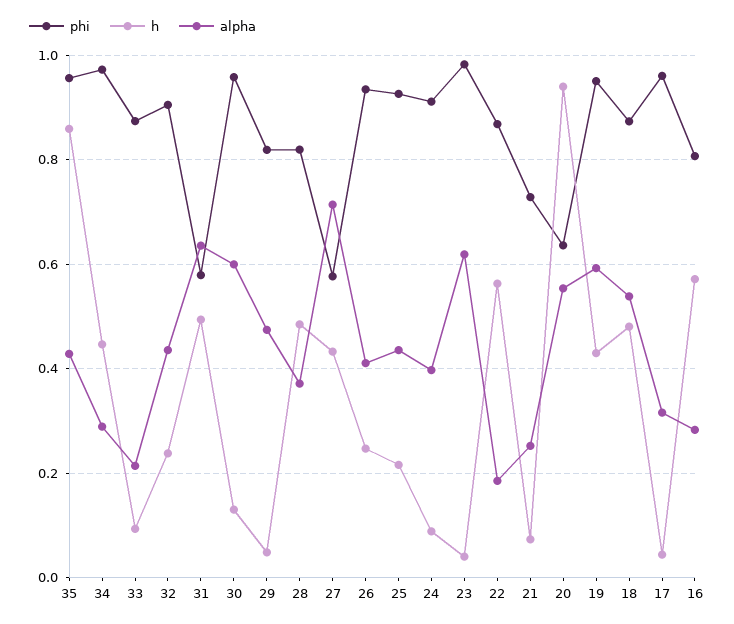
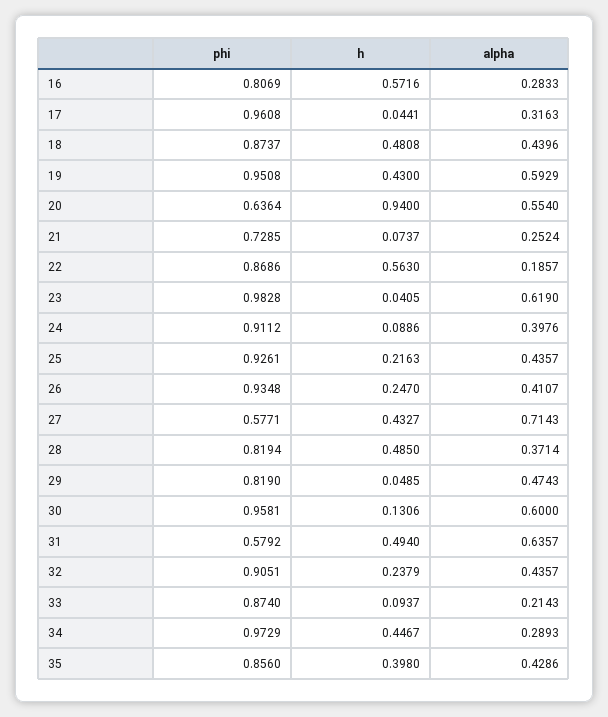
phi, 35: 0.96 -> 0.856
h, 35: 0.86 -> 0.398
alpha, 18: 0.54 -> 0.4396

